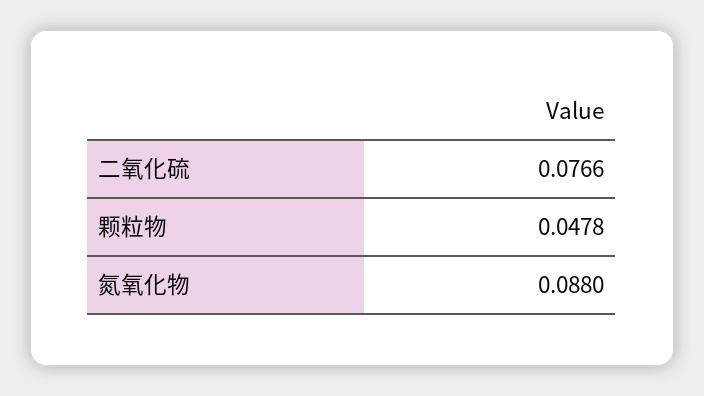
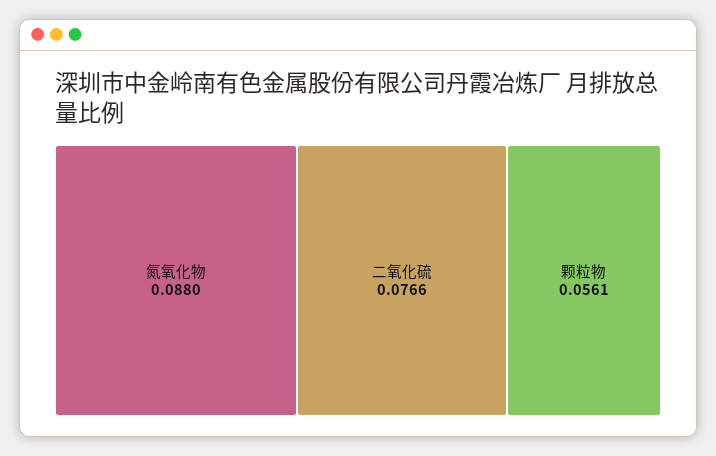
颗粒物: 0.0478 -> 0.0561

